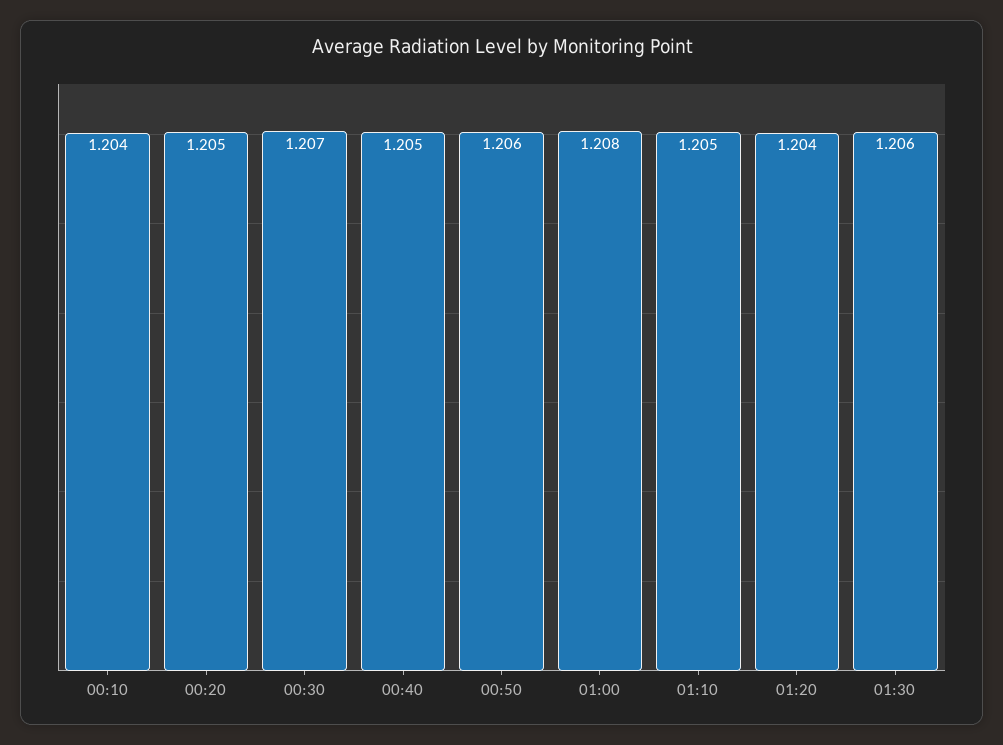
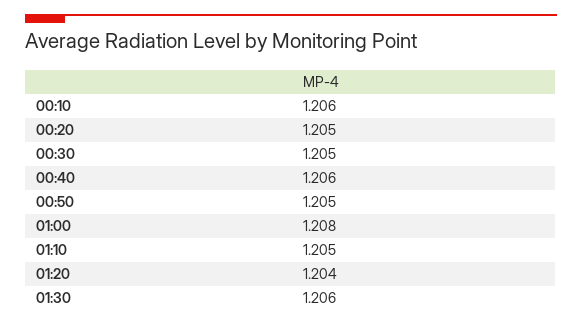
00:10: 1.204 -> 1.206
00:30: 1.207 -> 1.205
00:40: 1.205 -> 1.206
00:50: 1.206 -> 1.205

